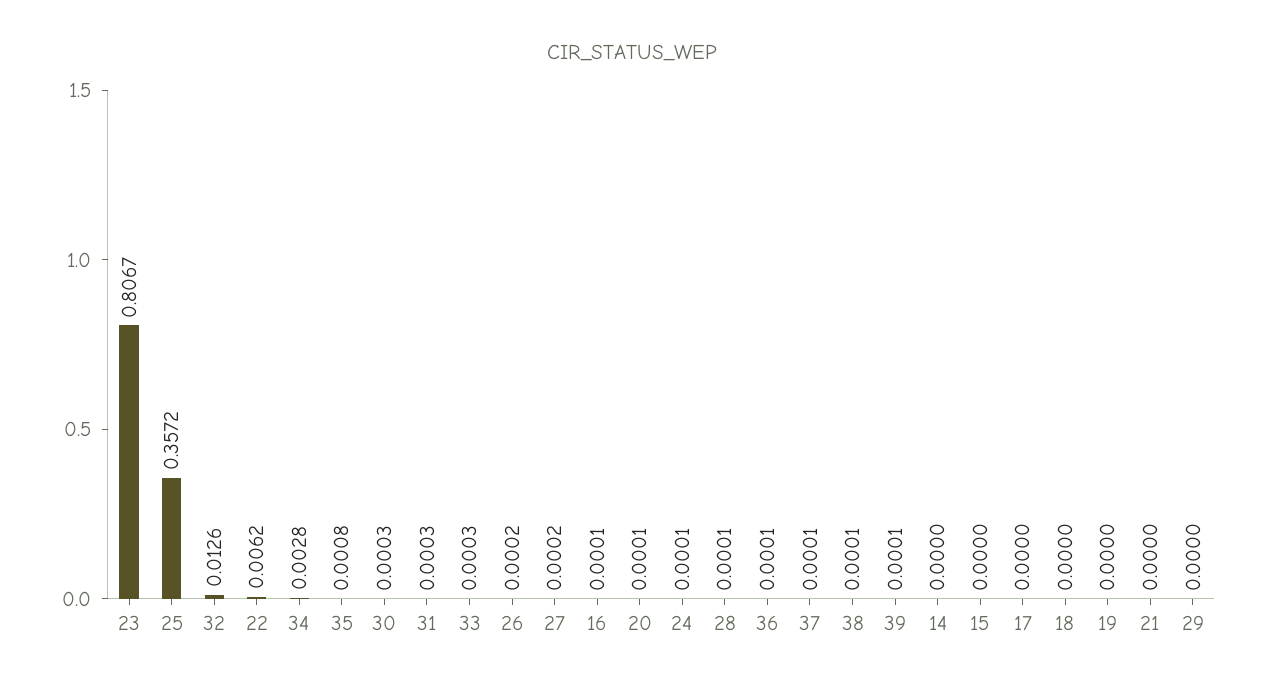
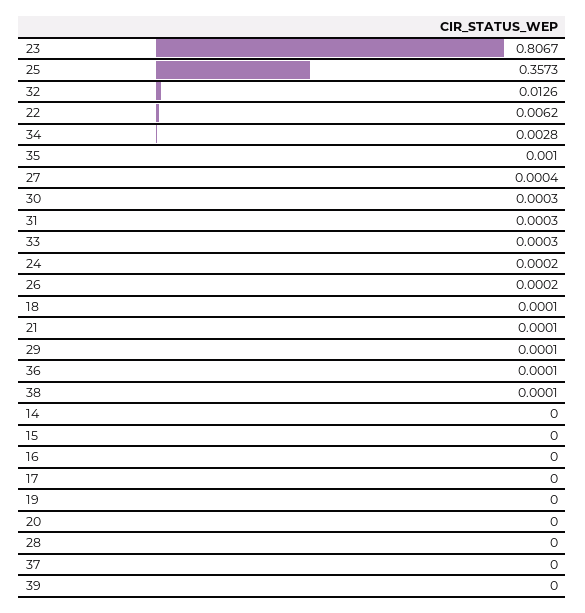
25: 0.3572 -> 0.3573
35: 0.0008 -> 0.001
27: 0.0002 -> 0.0004
16: 0.0001 -> 0
20: 0.0001 -> 0
24: 0.0001 -> 0.0002
28: 0.0001 -> 0
37: 0.0001 -> 0
39: 0.0001 -> 0
18: 0 -> 0.0001
21: 0 -> 0.0001
29: 0 -> 0.0001

